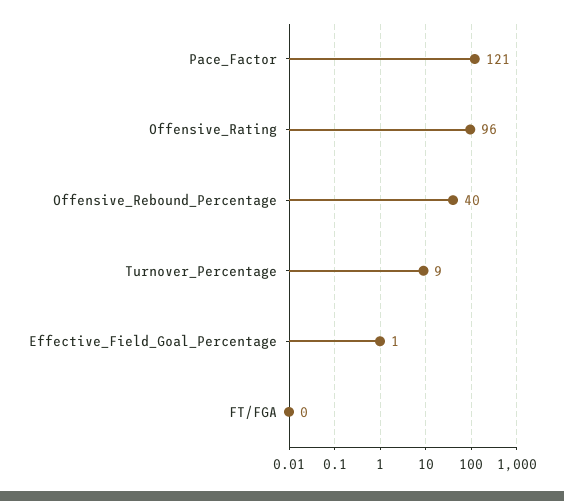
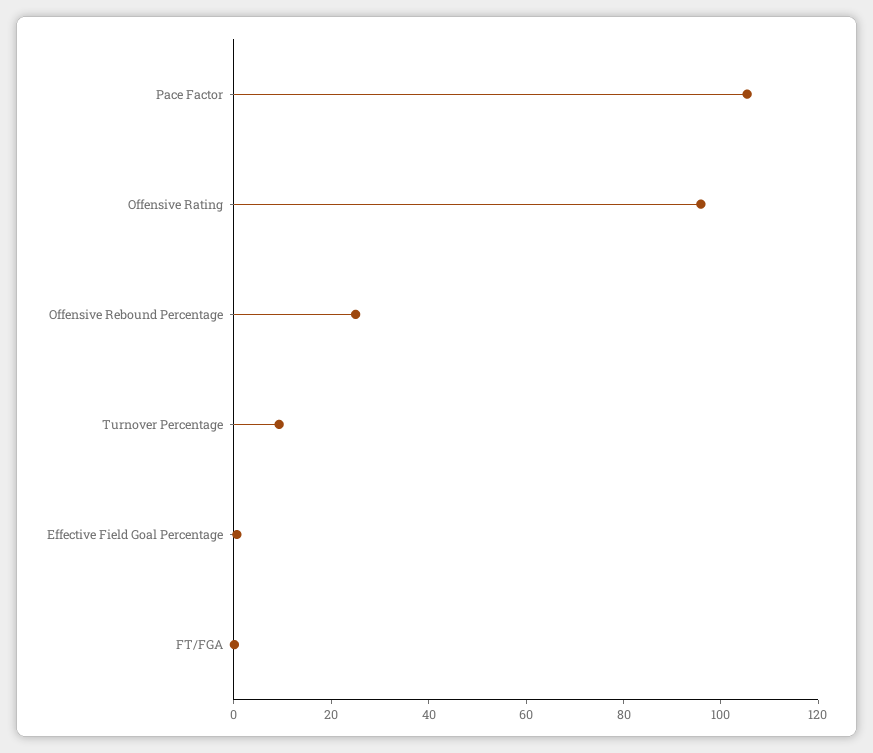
Pace_Factor: 121 -> 105
Offensive_Rebound_Percentage: 40 -> 25

